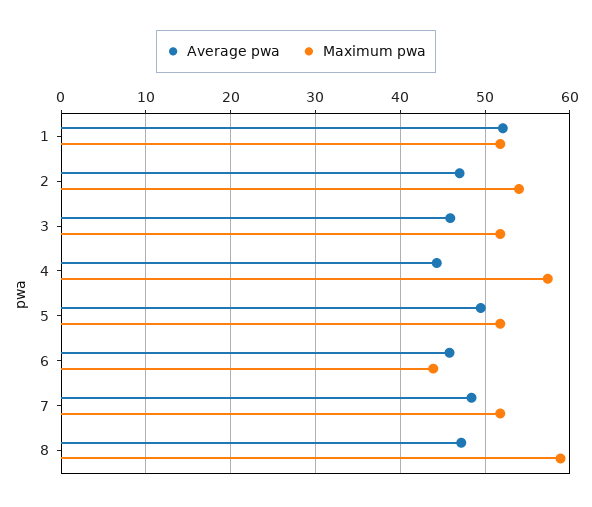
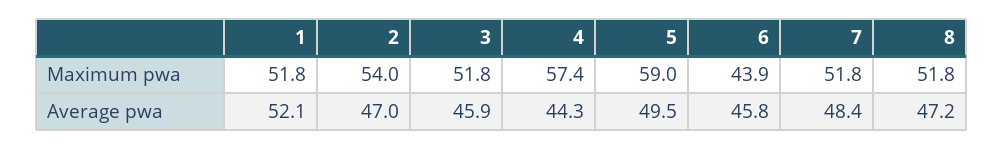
Maximum pwa, 5: 52 -> 59
Maximum pwa, 8: 59 -> 51.8

